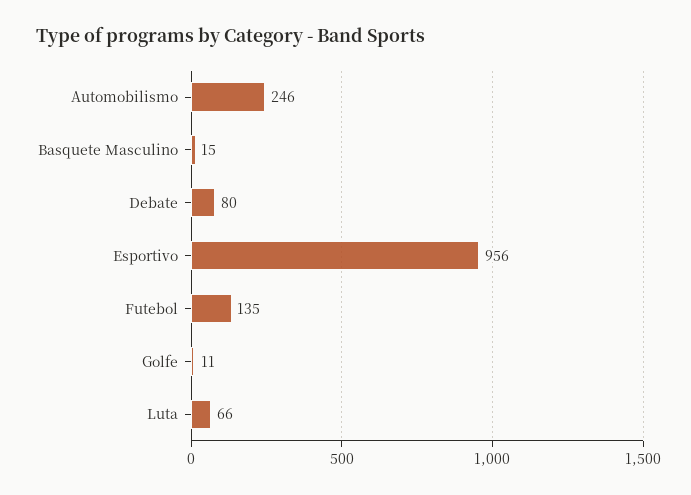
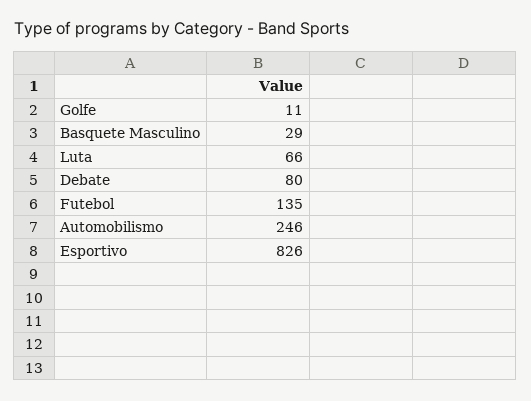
Basquete Masculino: 15 -> 29
Esportivo: 956 -> 826

